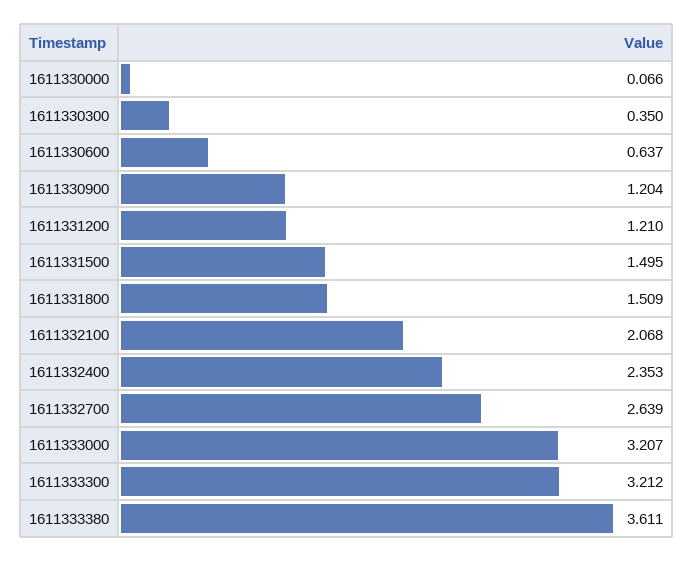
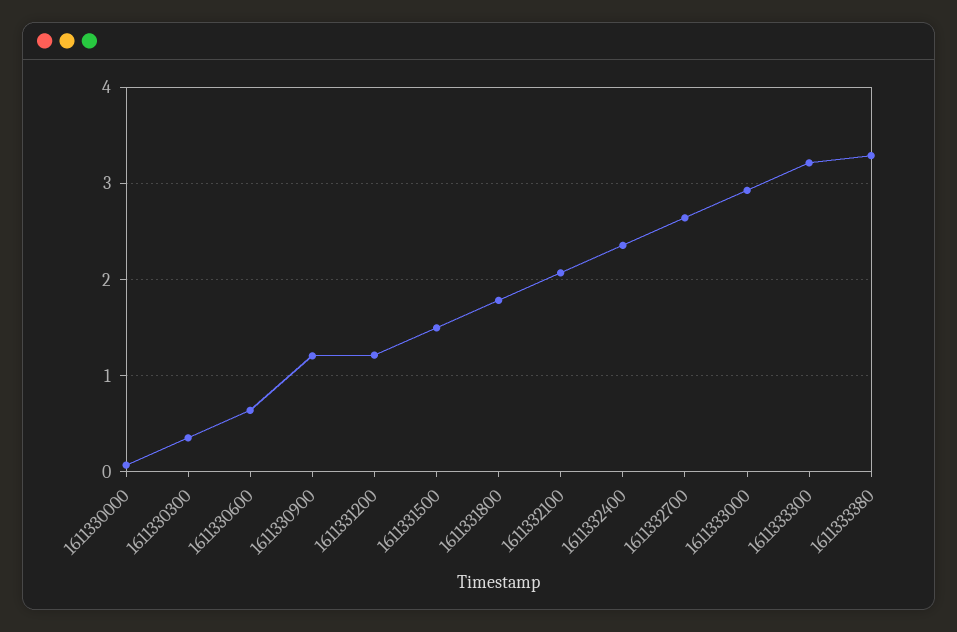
1611331800: 1.509 -> 1.8
1611333000: 3.207 -> 2.9
1611333380: 3.611 -> 3.3

